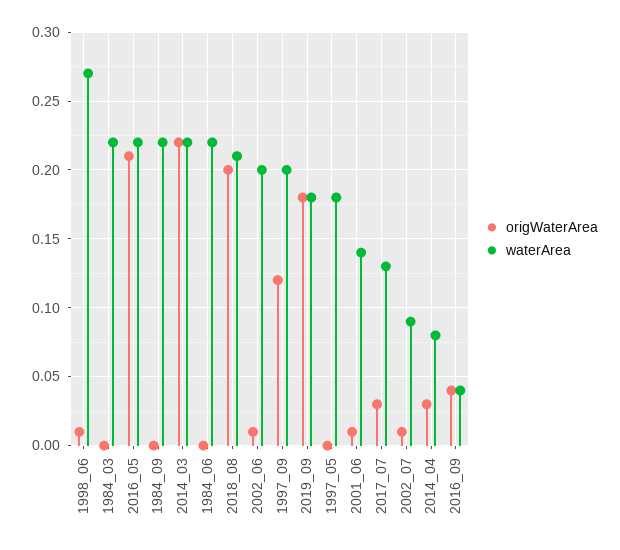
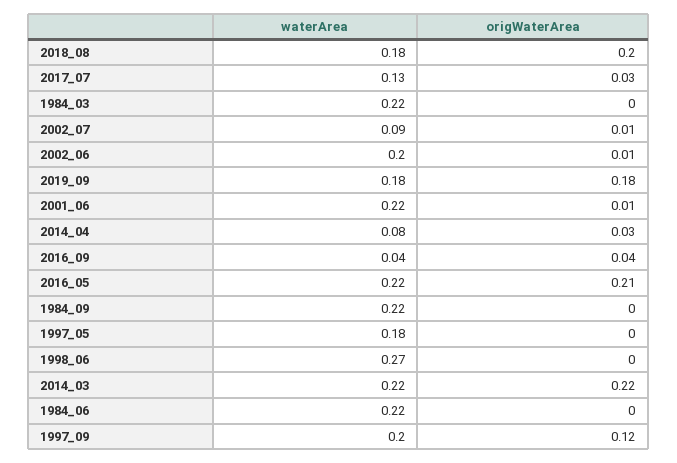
origWaterArea, 1998_06: 0.01 -> 0
waterArea, 2018_08: 0.21 -> 0.18
waterArea, 2001_06: 0.14 -> 0.22

